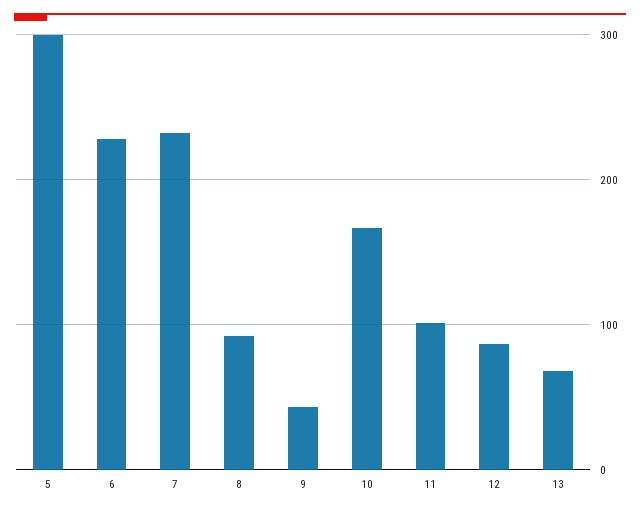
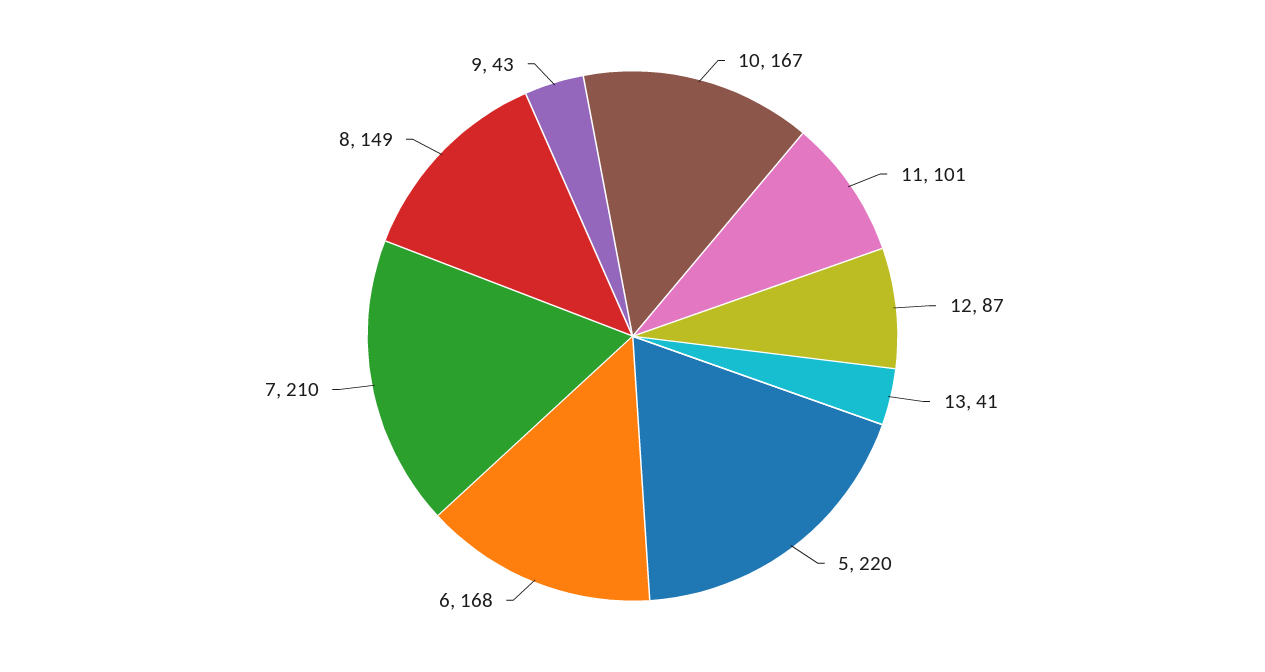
5: 300 -> 220
6: 230 -> 168
7: 230 -> 210
8: 90 -> 149
13: 70 -> 41

